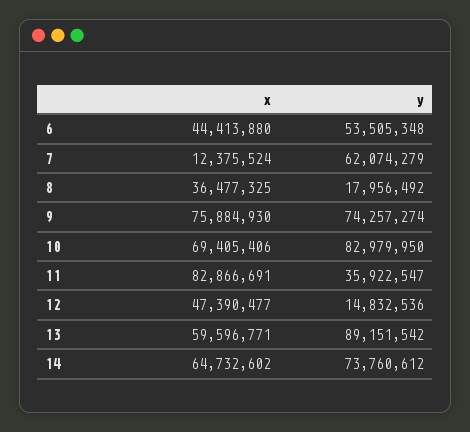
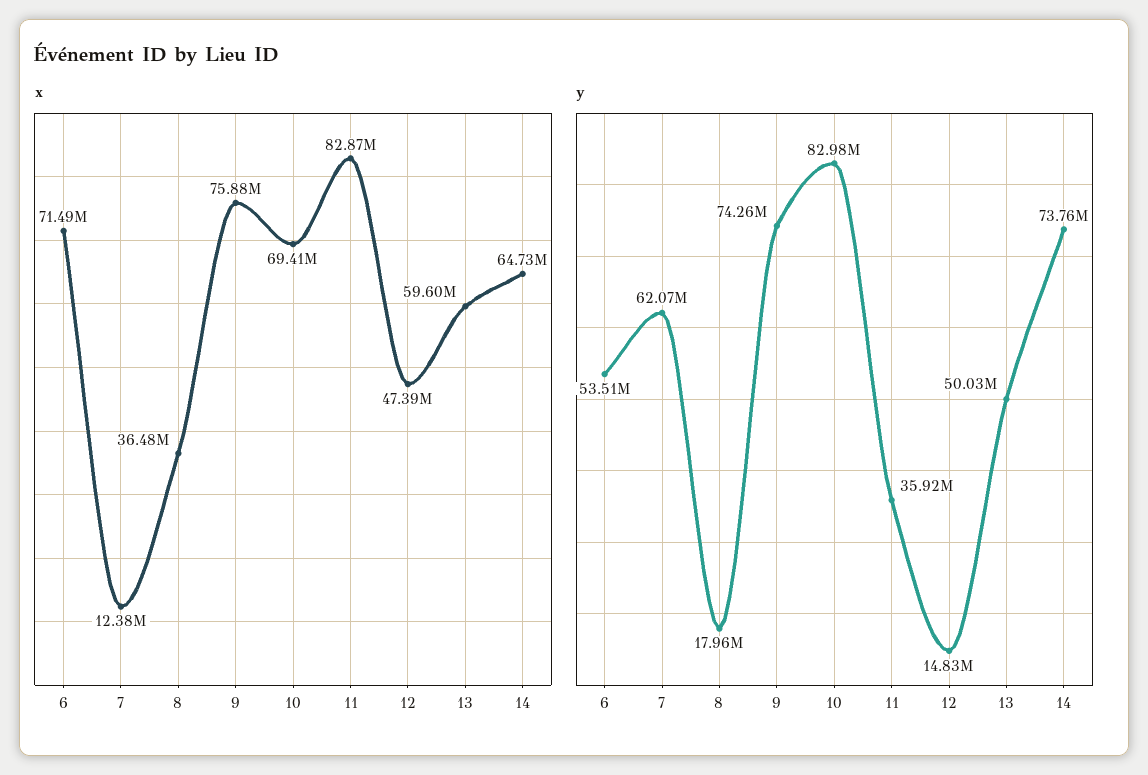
x, 6: 44413880 -> 71490000
y, 13: 89151542 -> 50030000

